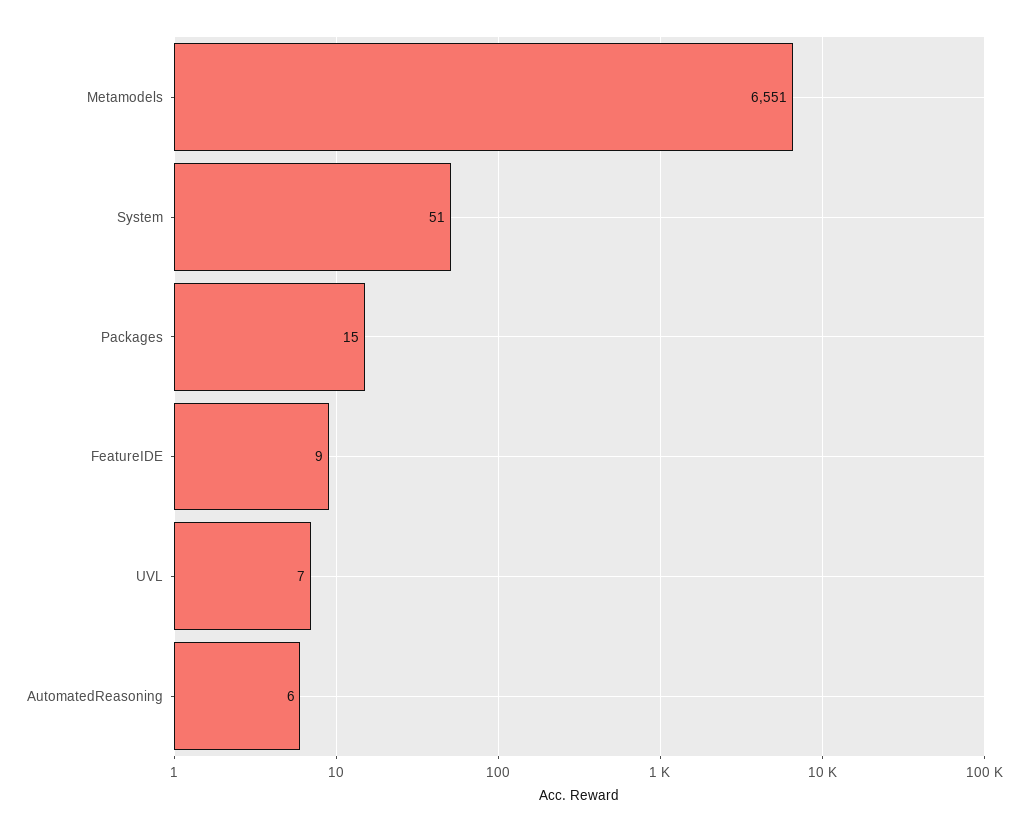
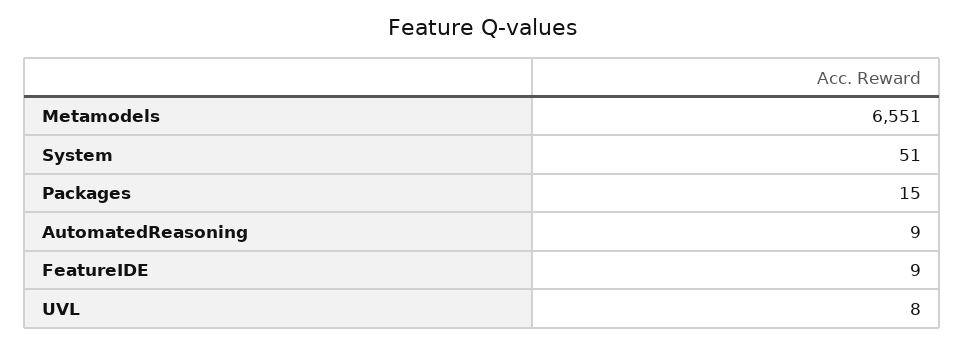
UVL: 7 -> 8
AutomatedReasoning: 6 -> 9

